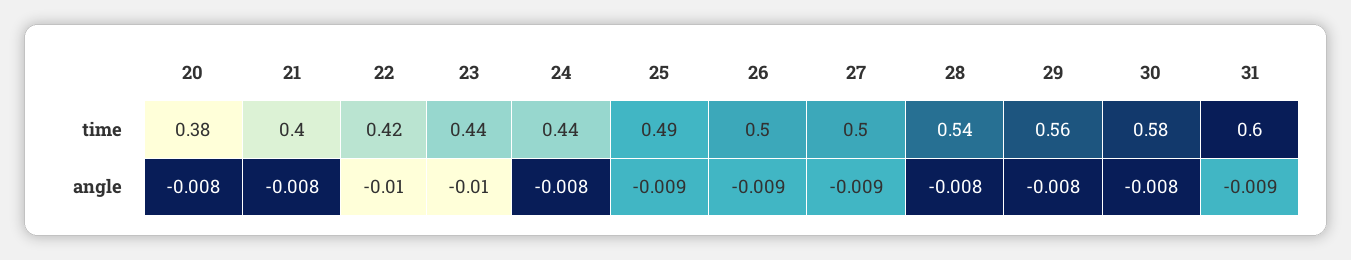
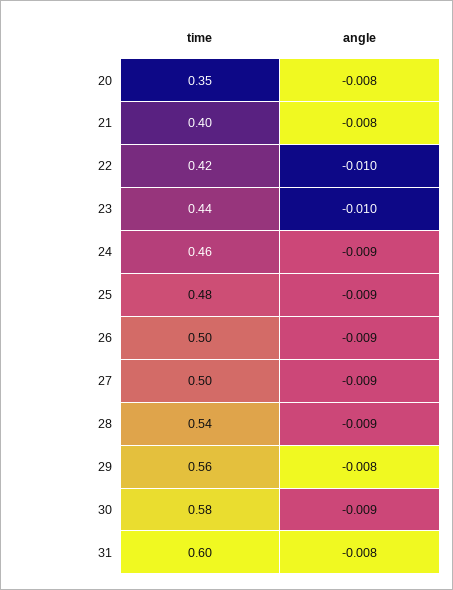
20, time: 0.38 -> 0.35
24, time: 0.44 -> 0.46
25, time: 0.49 -> 0.48
24, angle: -0.008 -> -0.009
28, angle: -0.008 -> -0.009
30, angle: -0.008 -> -0.009
31, angle: -0.009 -> -0.008

